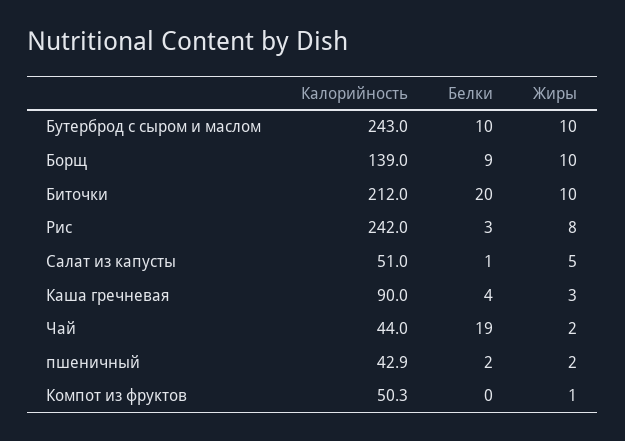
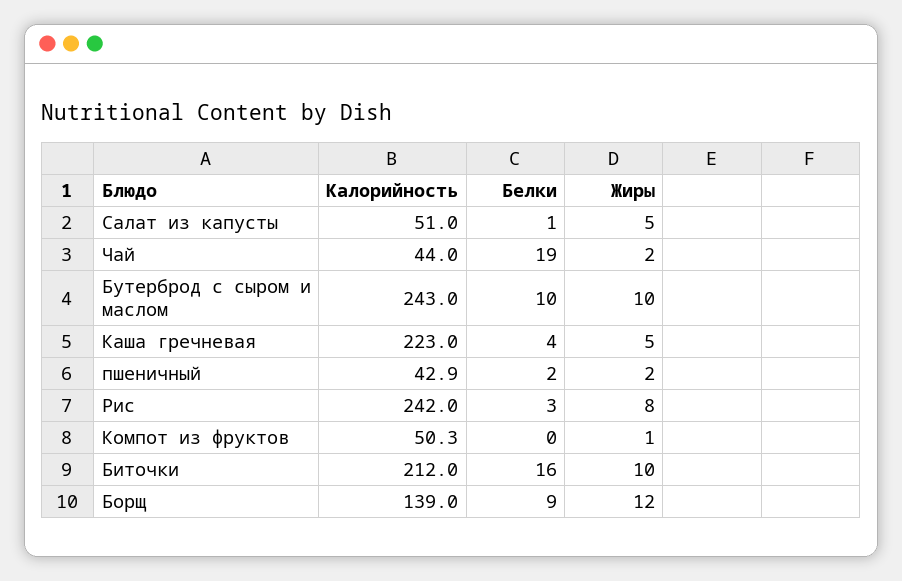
Жиры, Борщ: 10 -> 12
Белки, Биточки: 20 -> 16
Калорийность, Каша гречневая: 90 -> 223
Жиры, Каша гречневая: 3 -> 5

